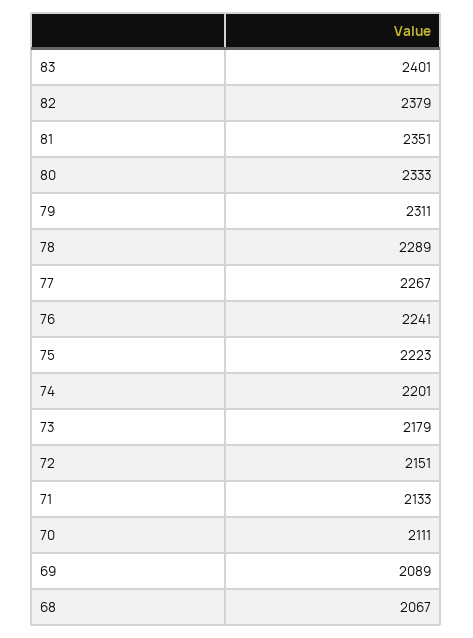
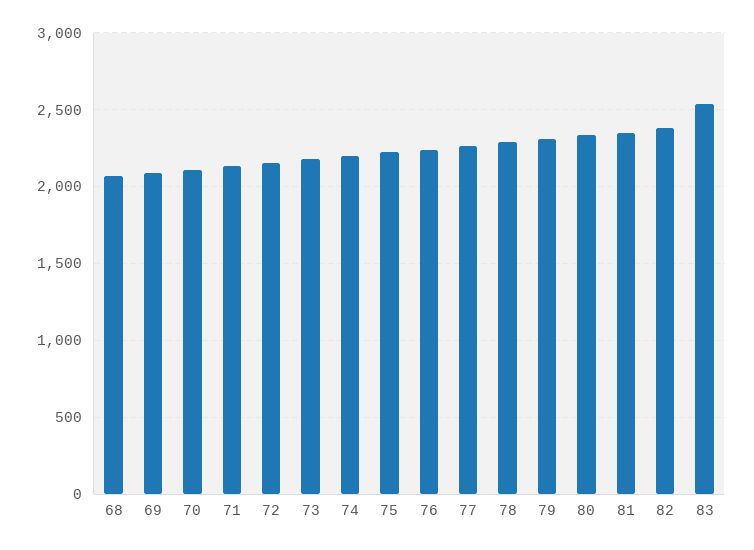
83: 2401 -> 2550

